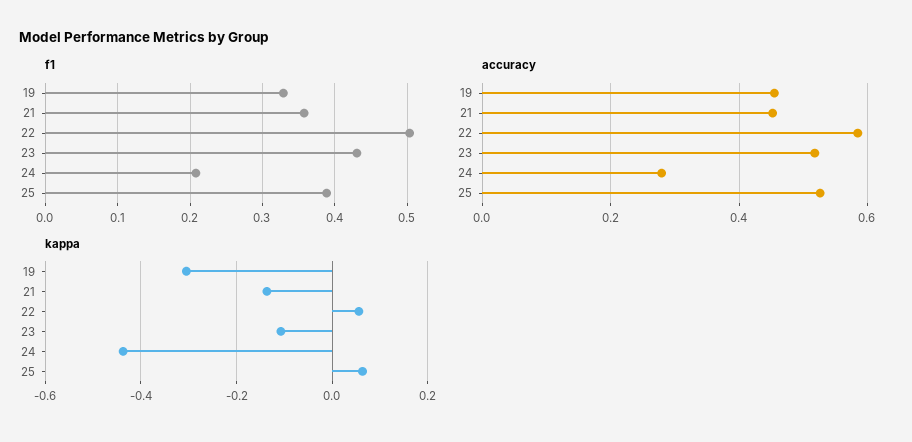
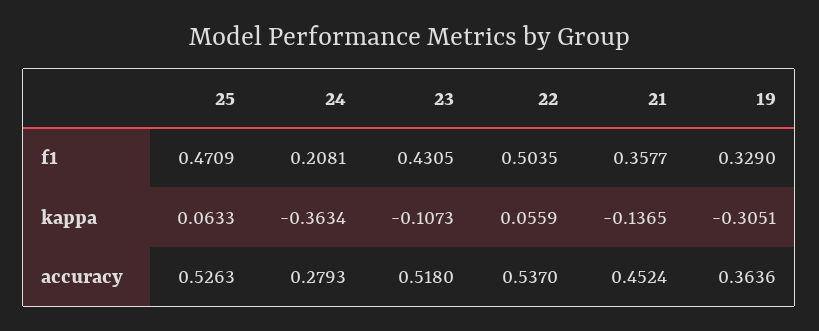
f1, 25: 0.39 -> 0.4709
accuracy, 19: 0.46 -> 0.3636
accuracy, 22: 0.58 -> 0.537
kappa, 24: -0.44 -> -0.3634

